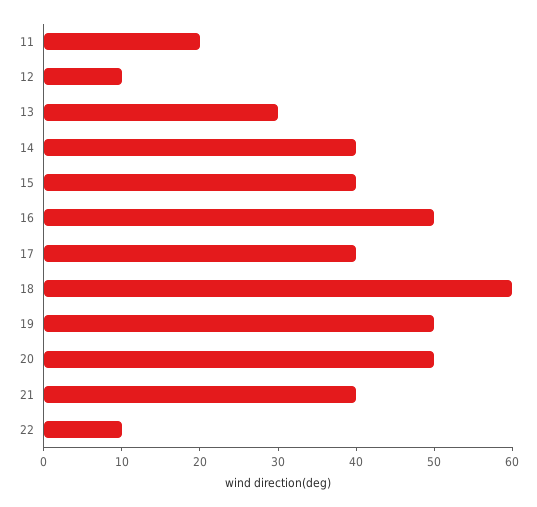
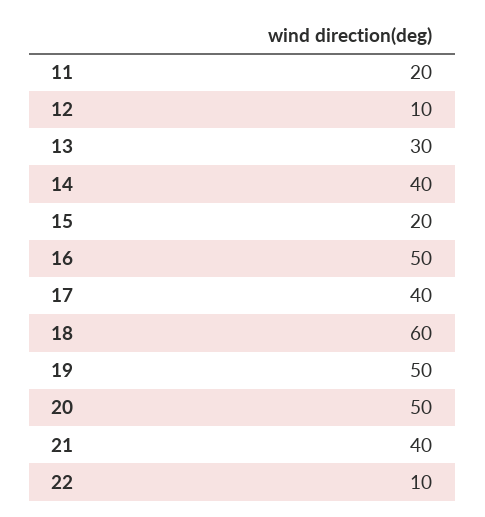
15: 40 -> 20

